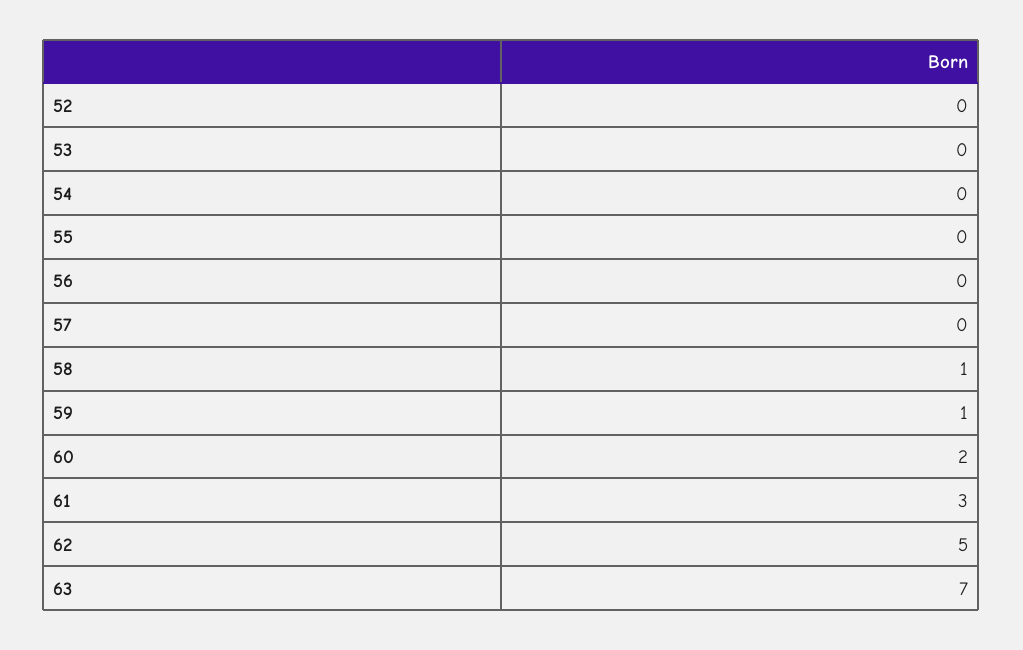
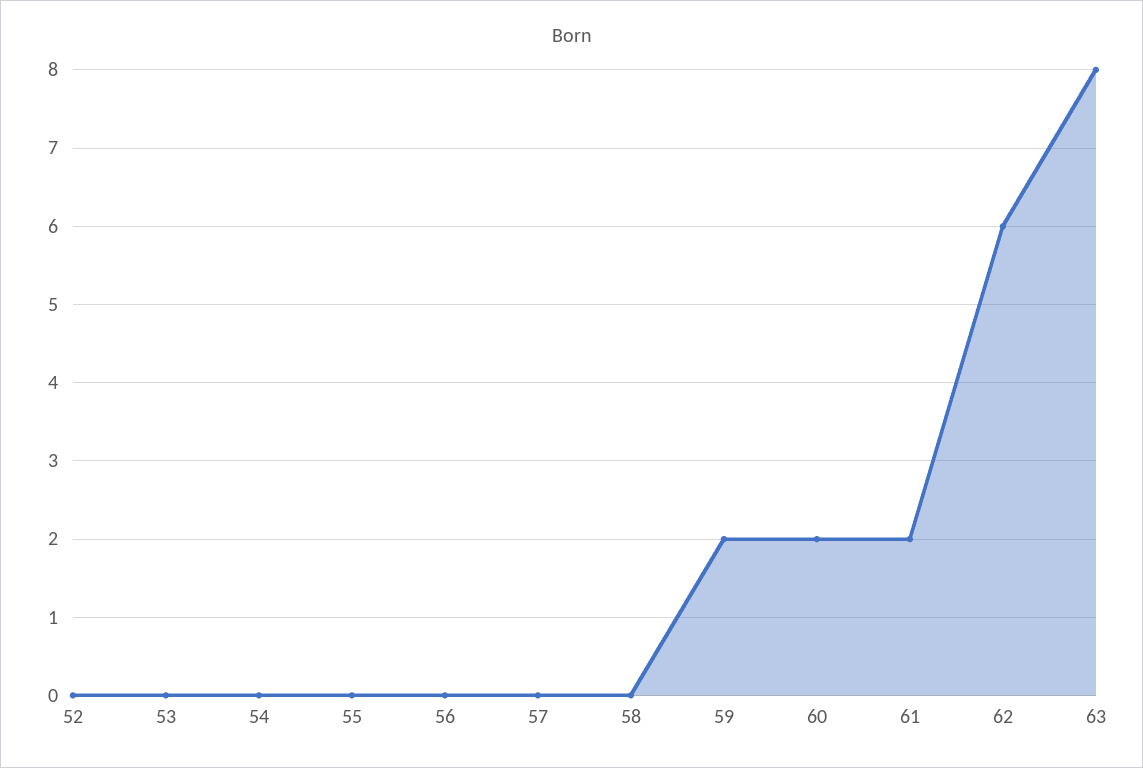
58: 1 -> 0
59: 1 -> 2
61: 3 -> 2
62: 5 -> 6
63: 7 -> 8

